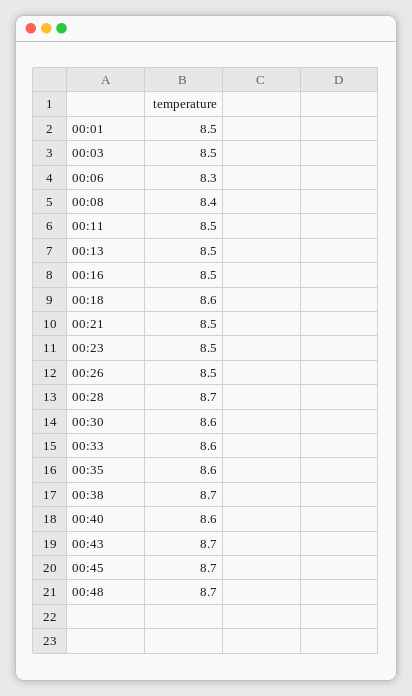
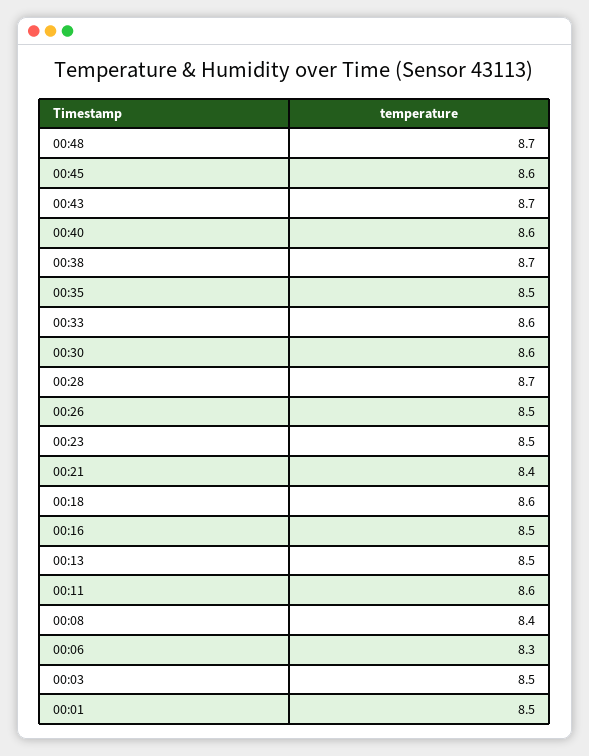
00:11: 8.5 -> 8.6
00:21: 8.5 -> 8.4
00:35: 8.6 -> 8.5
00:45: 8.7 -> 8.6

